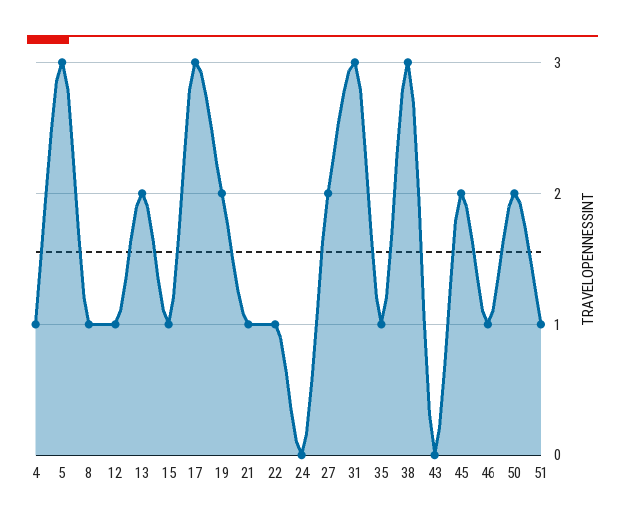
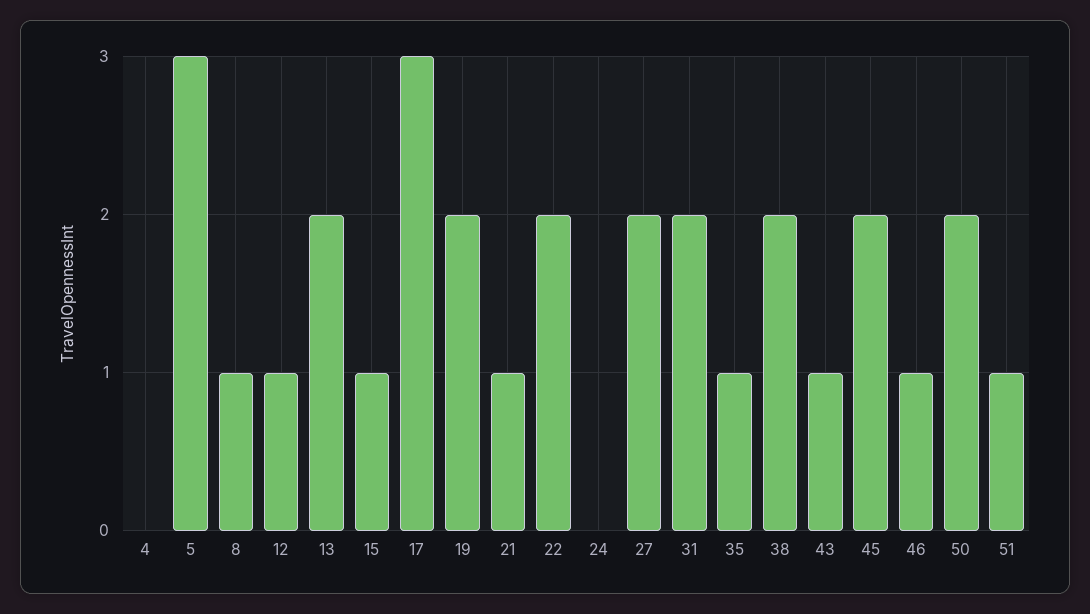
4: 1 -> 0
22: 1 -> 2
31: 3 -> 2
38: 3 -> 2
43: 0 -> 1

